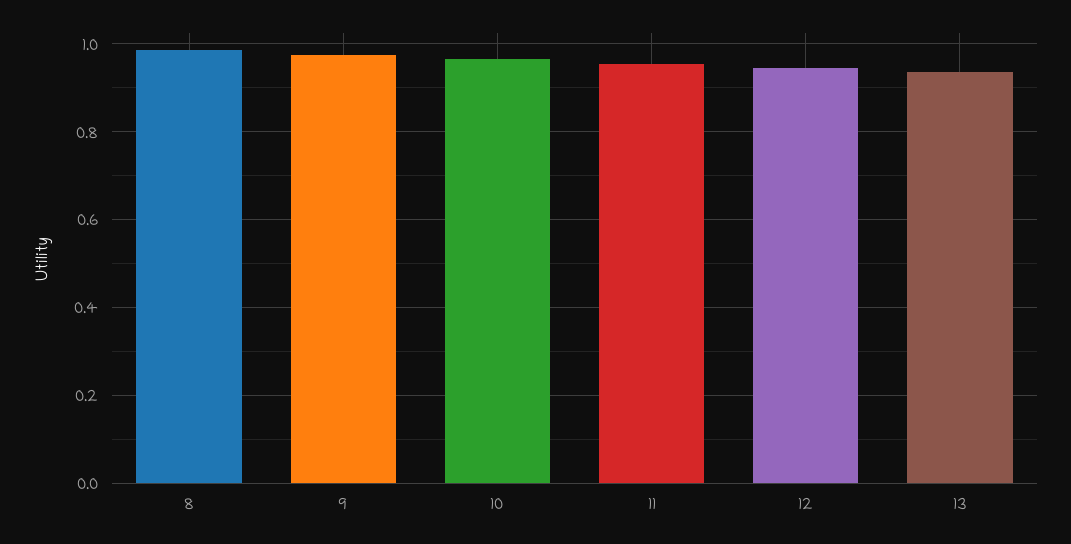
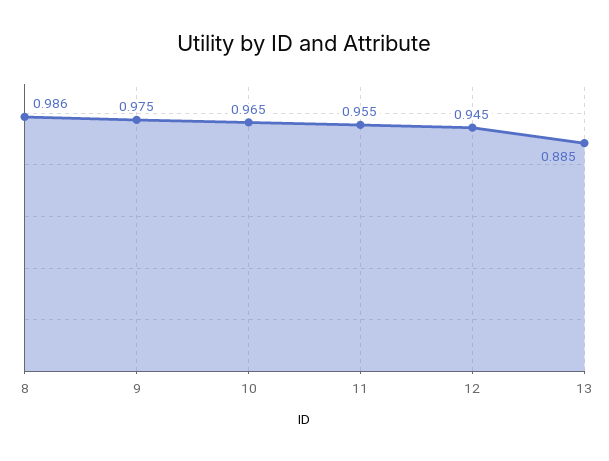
13: 0.94 -> 0.885

